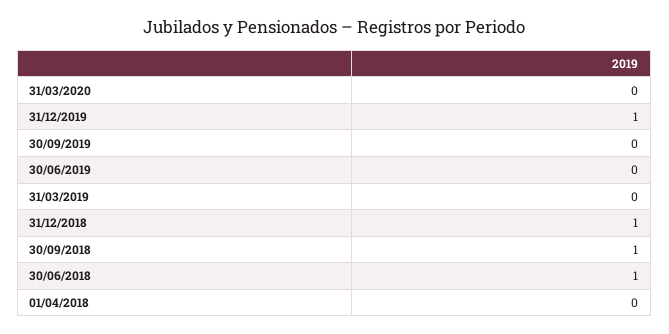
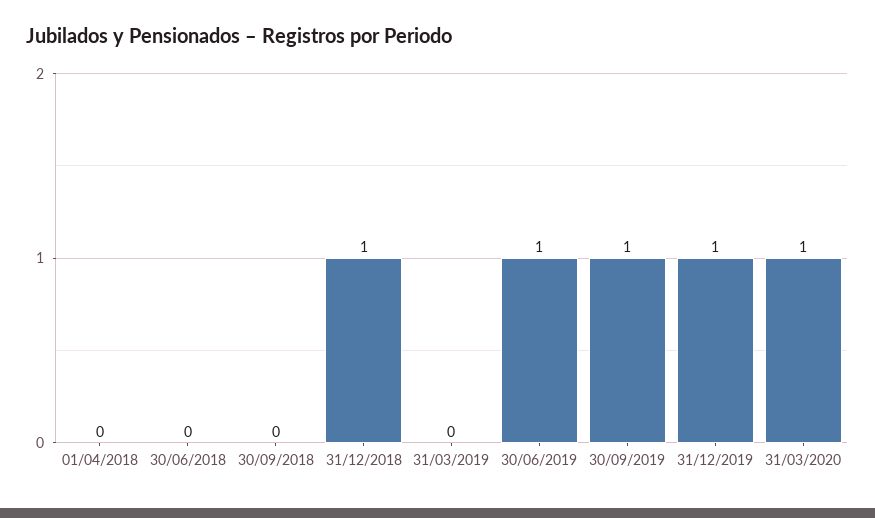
31/03/2020: 0 -> 1
30/09/2019: 0 -> 1
30/06/2019: 0 -> 1
30/09/2018: 1 -> 0
30/06/2018: 1 -> 0

